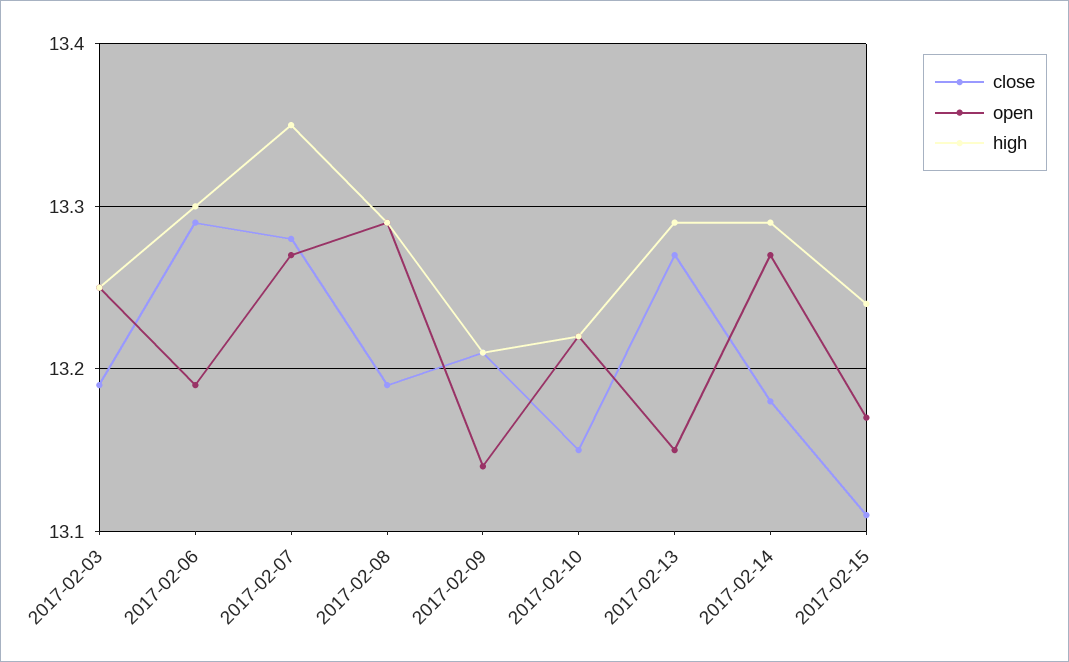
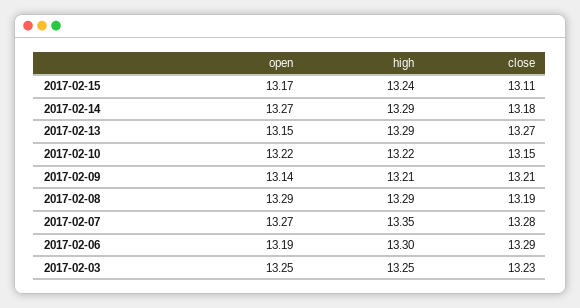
close, 2017-02-03: 13.19 -> 13.23

